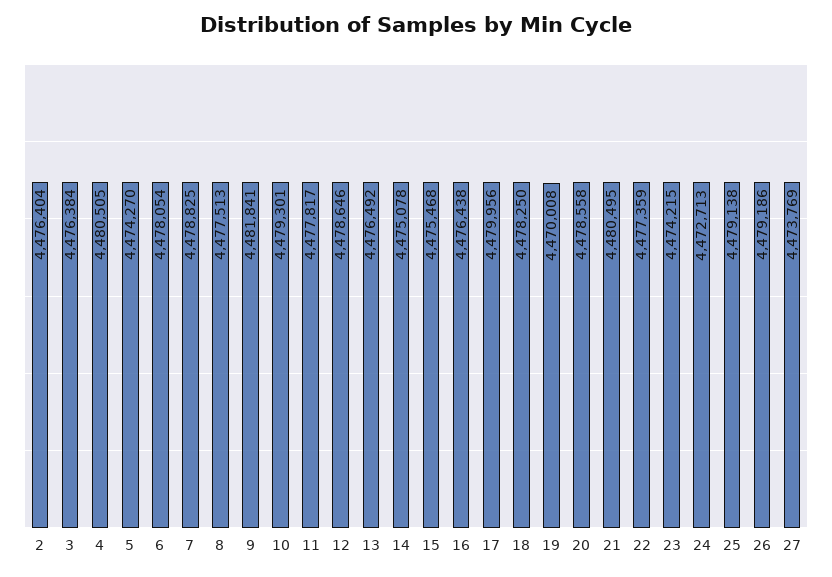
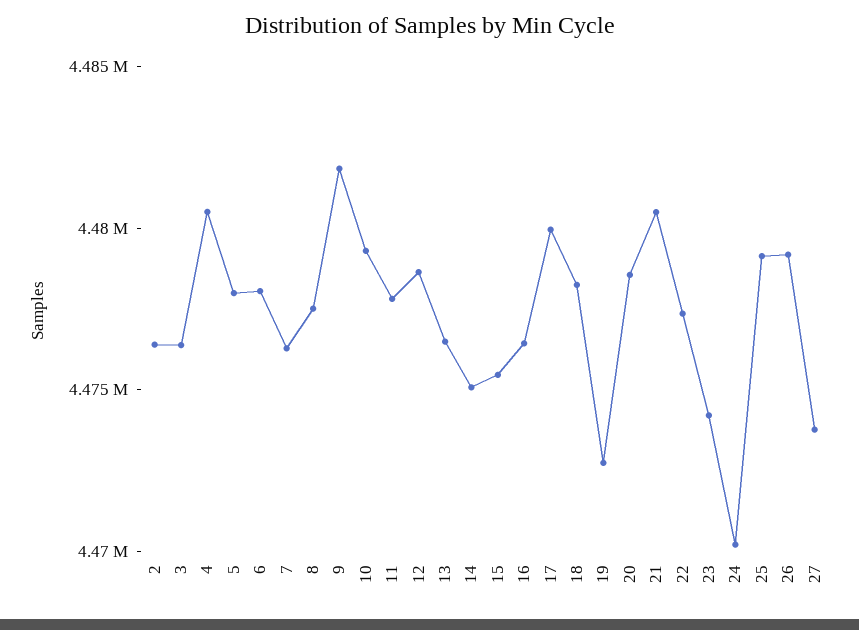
5: 4474270 -> 4478000
7: 4478825 -> 4476000
19: 4470008 -> 4473000
24: 4472713 -> 4470000

